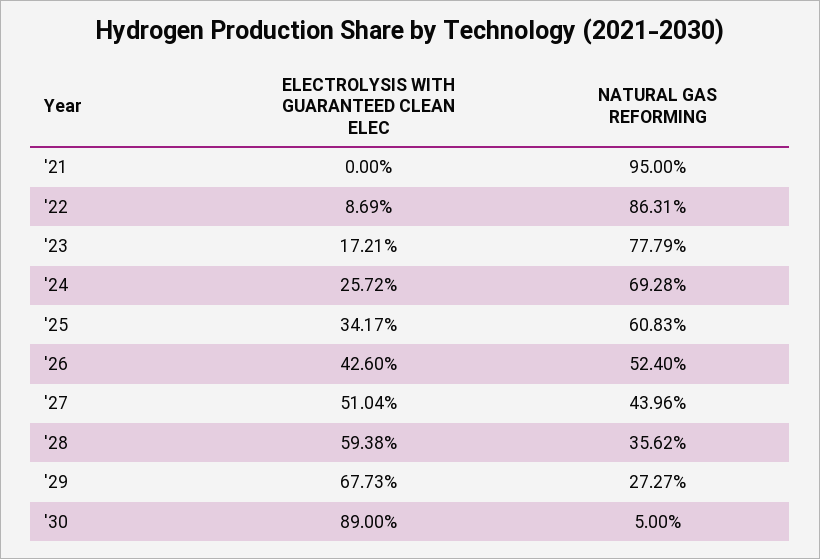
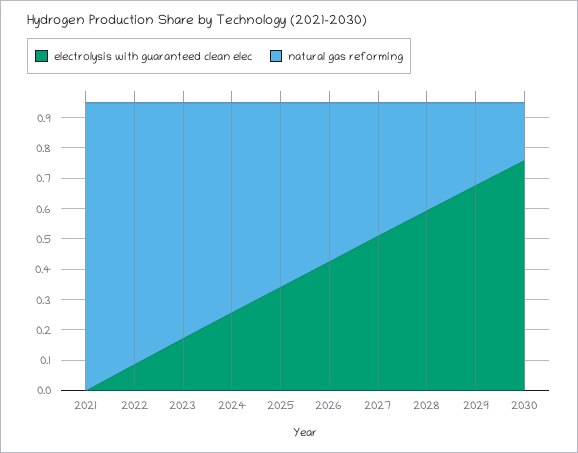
ELECTROLYSIS WITH GUARANTEED CLEAN ELEC, '30: 0.89 -> 0.75
NATURAL GAS REFORMING, '30: 0.05 -> 0.2

